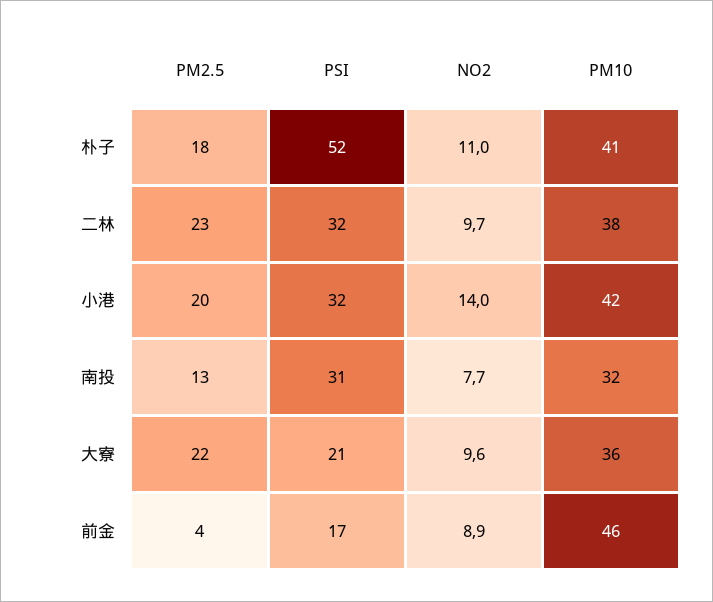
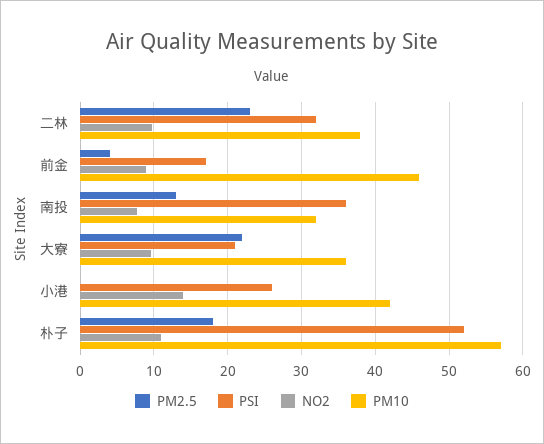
PM10, 朴子: 41 -> 57
PM2.5, 小港: 20 -> 0
PSI, 小港: 32 -> 26
PSI, 南投: 31 -> 36

